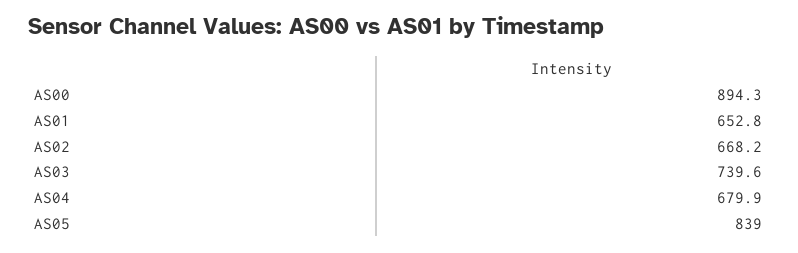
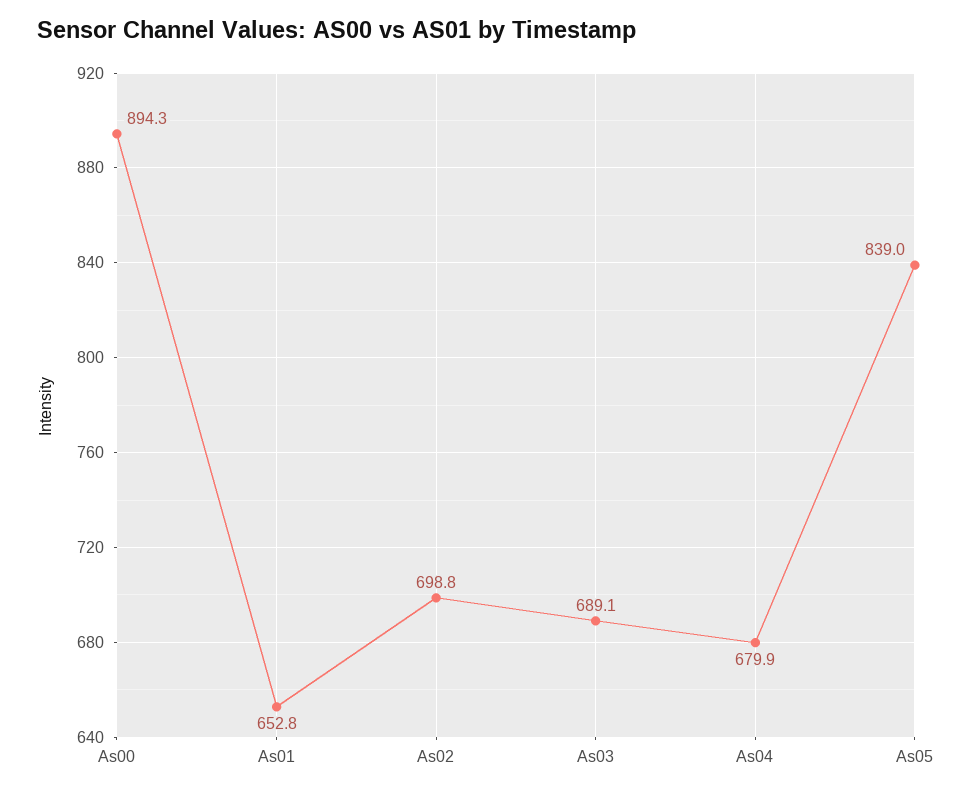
AS02: 668.2 -> 698.8
AS03: 739.6 -> 689.1

